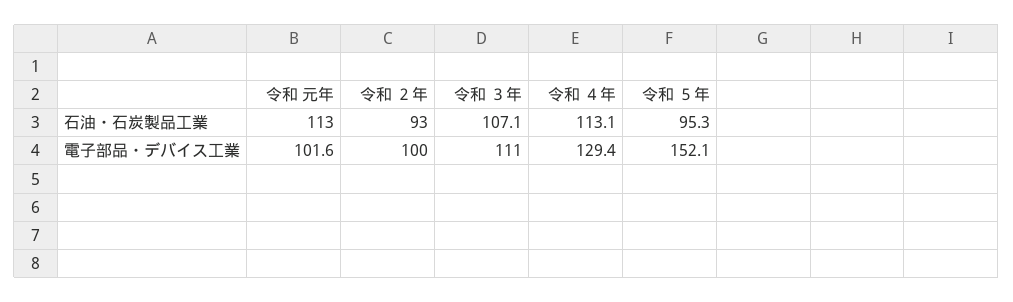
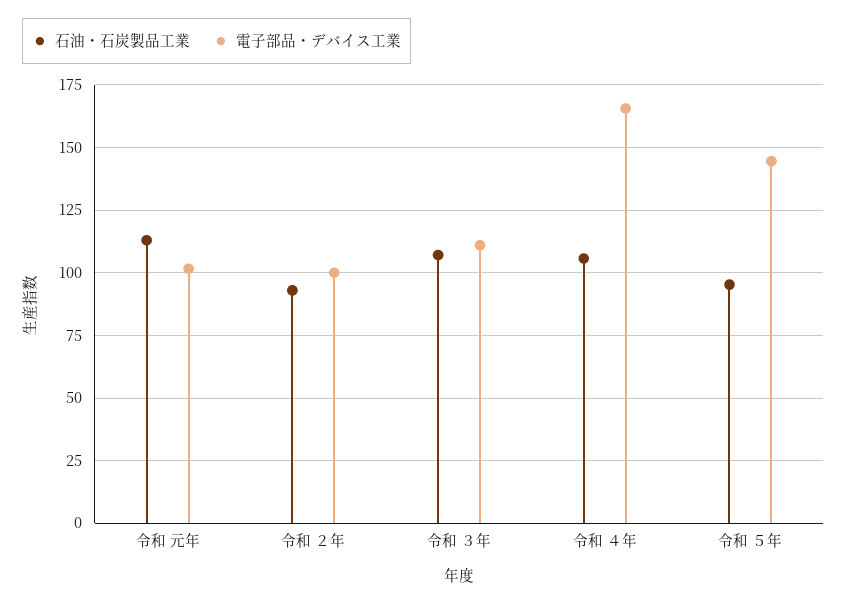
石油・石炭製品工業, 令和 ４年: 113.1 -> 105
電子部品・デバイス工業, 令和 ４年: 129.4 -> 165
電子部品・デバイス工業, 令和 ５年: 152.1 -> 145

